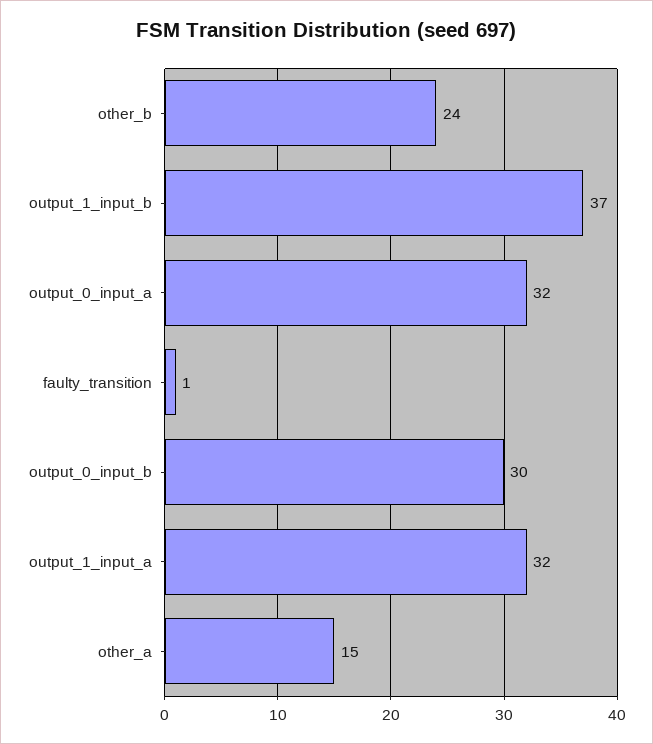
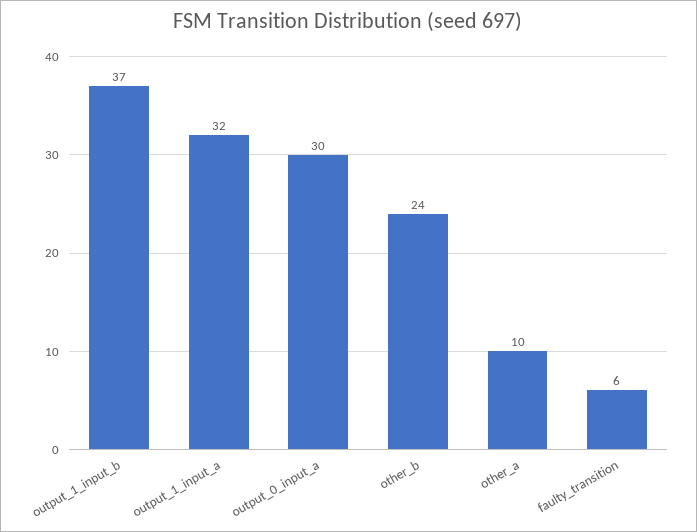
output_0_input_a: 32 -> 30
faulty_transition: 1 -> 6
output_0_input_b: 30 -> none
other_a: 15 -> 10

